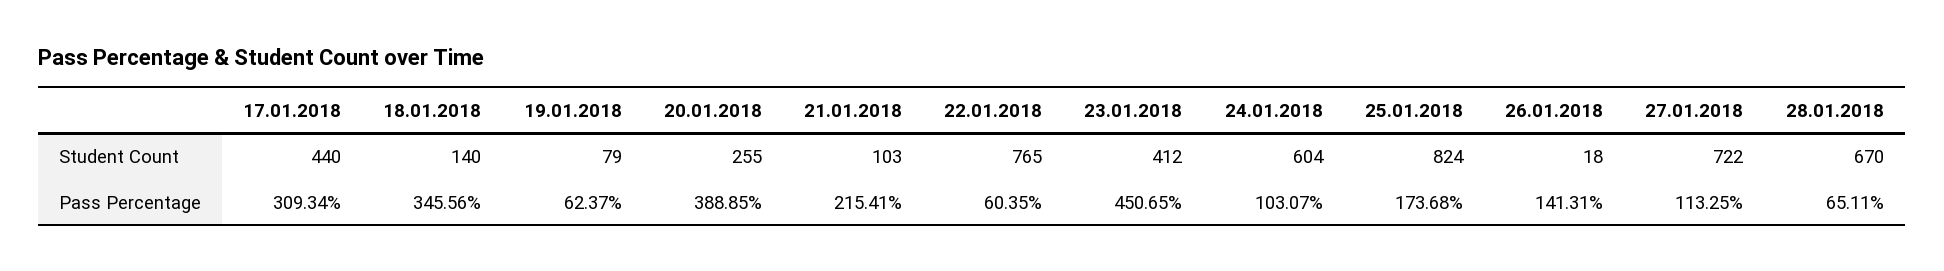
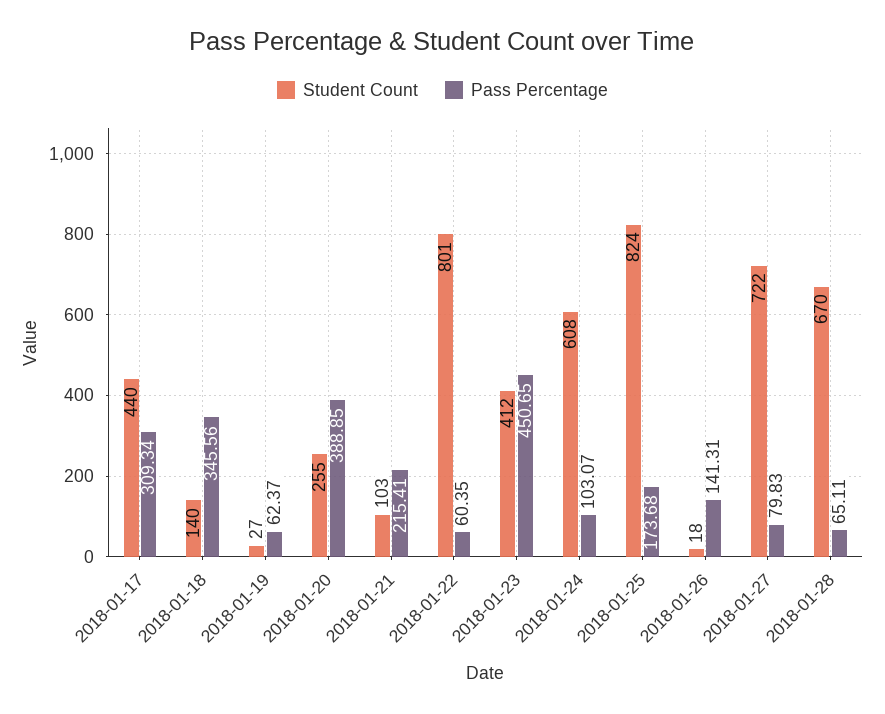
Student Count, 19.01.2018: 79 -> 27
Student Count, 22.01.2018: 765 -> 801
Student Count, 24.01.2018: 604 -> 608
Pass Percentage, 27.01.2018: 113.25 -> 79.83

